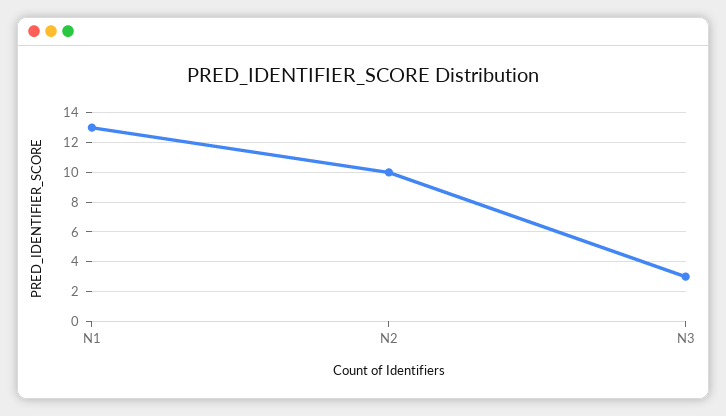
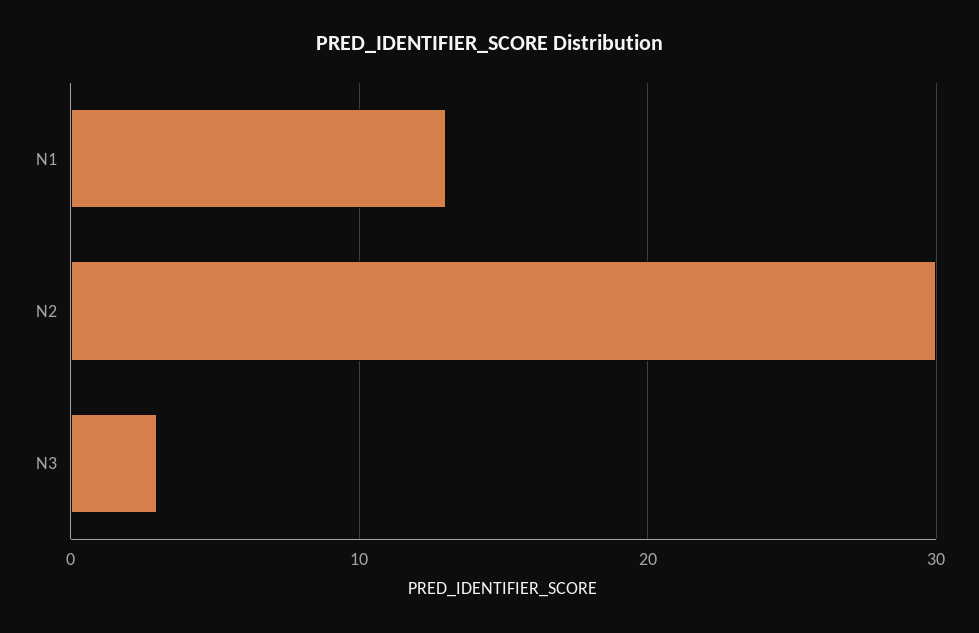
N2: 10 -> 30

